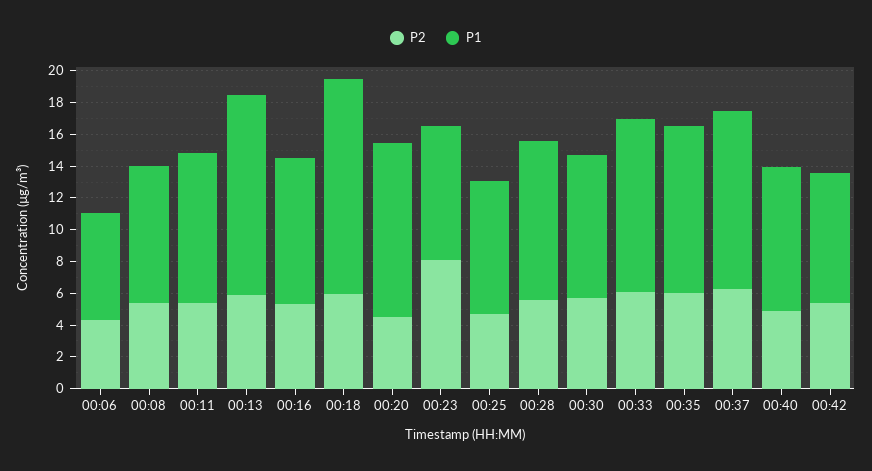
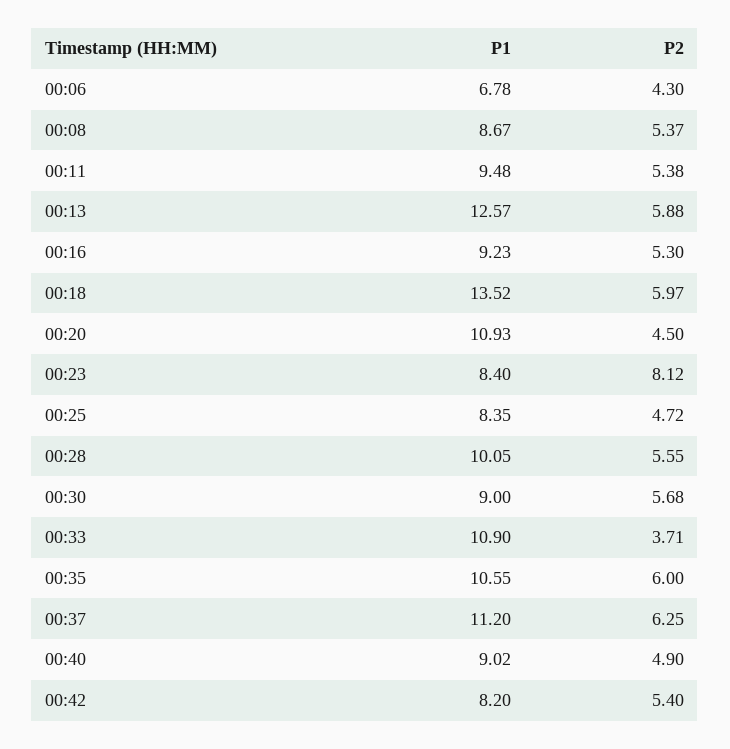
P2, 00:33: 6 -> 3.71

